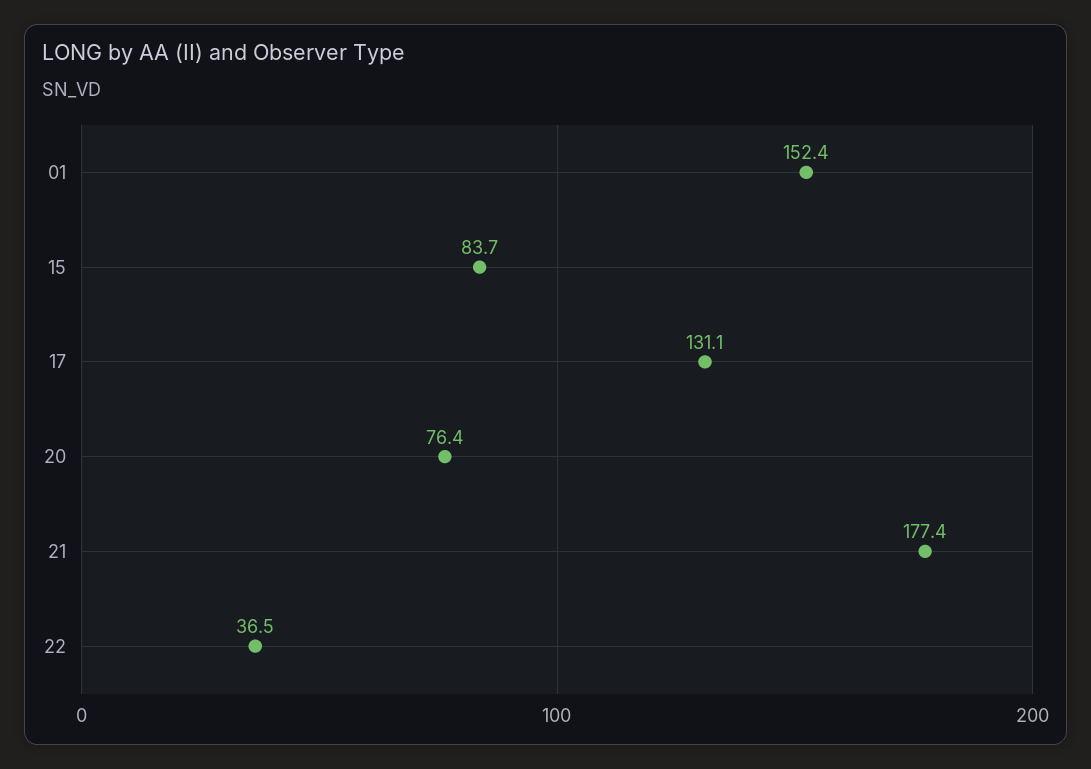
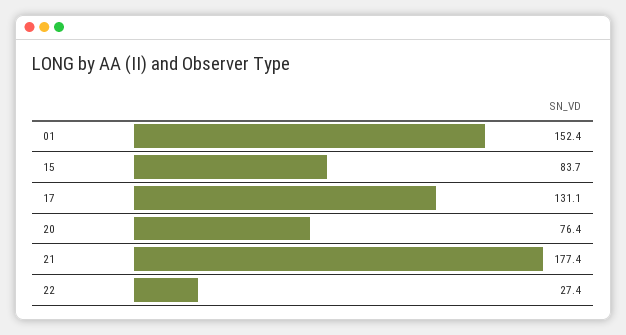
22: 36.5 -> 27.4

